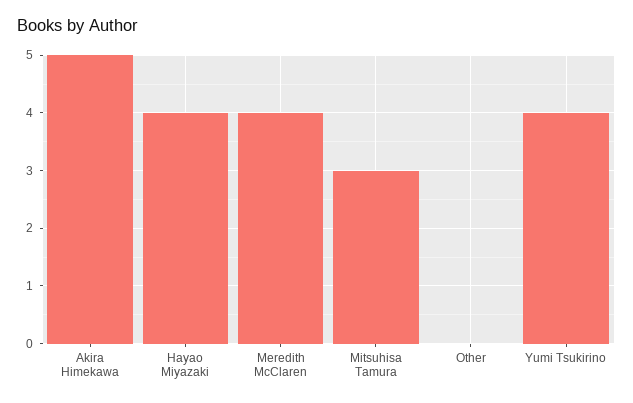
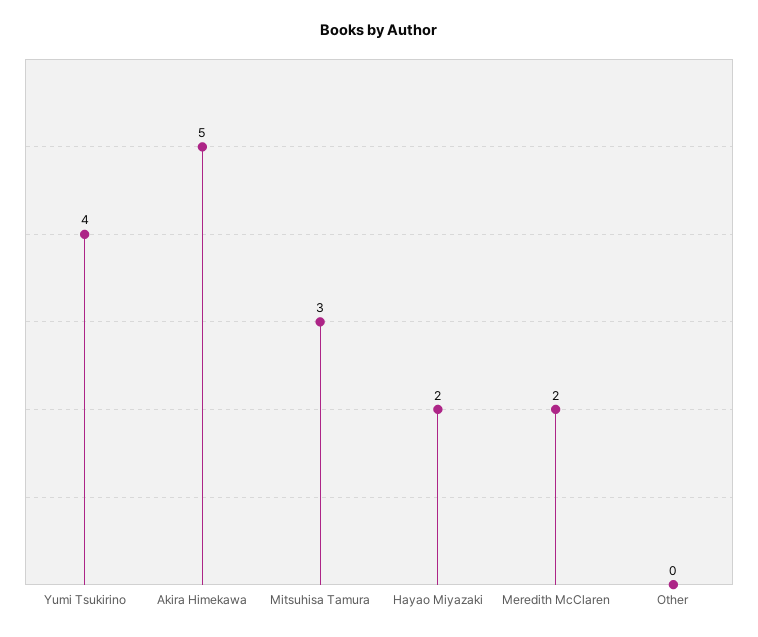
Hayao Miyazaki: 4 -> 2
Meredith McClaren: 4 -> 2

